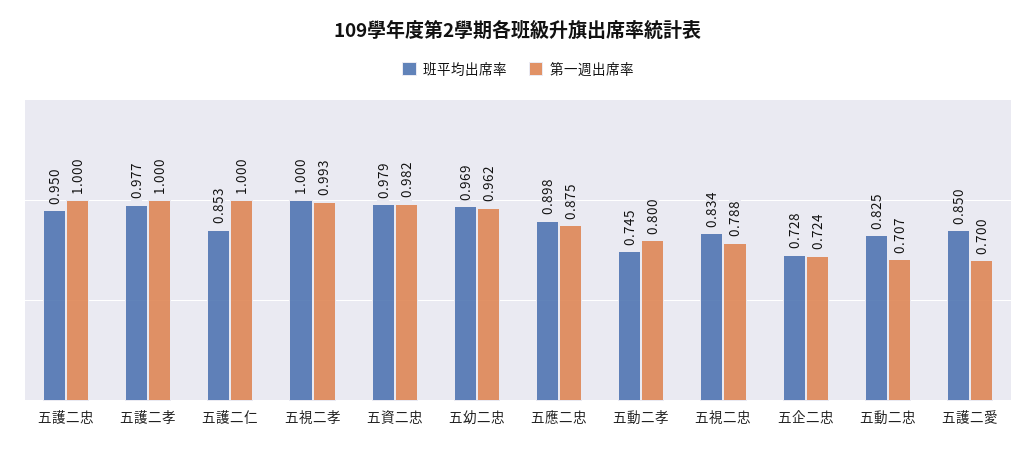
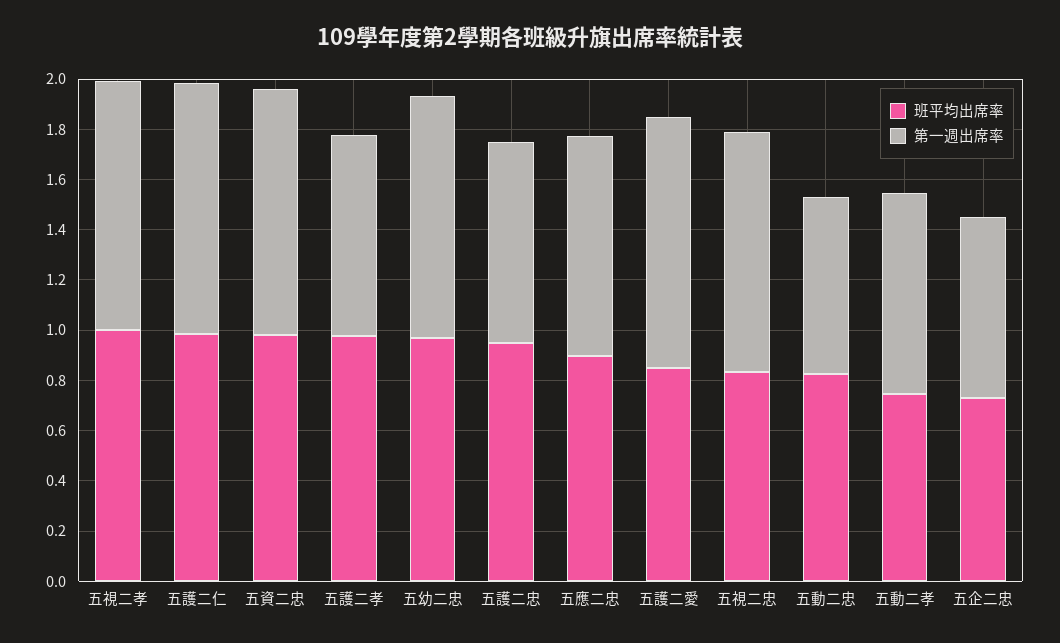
第一週出席率, 五護二忠: 1 -> 0.8
第一週出席率, 五護二孝: 1 -> 0.8
班平均出席率, 五護二仁: 0.853 -> 1
第一週出席率, 五視二忠: 0.788 -> 0.95
第一週出席率, 五護二愛: 0.7 -> 1

